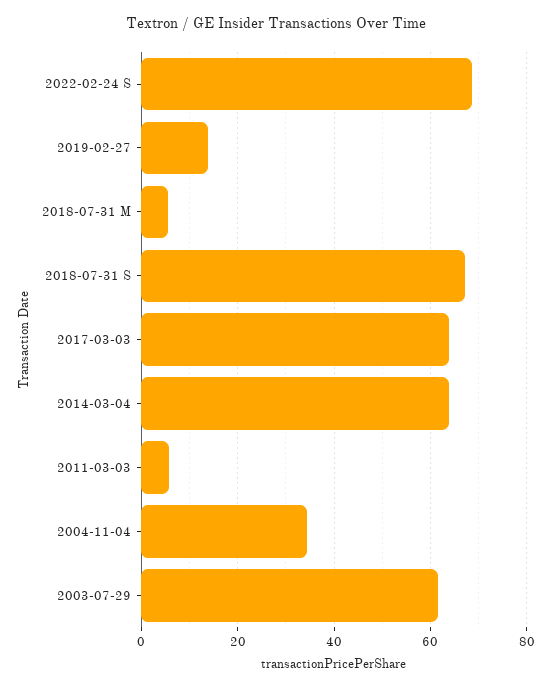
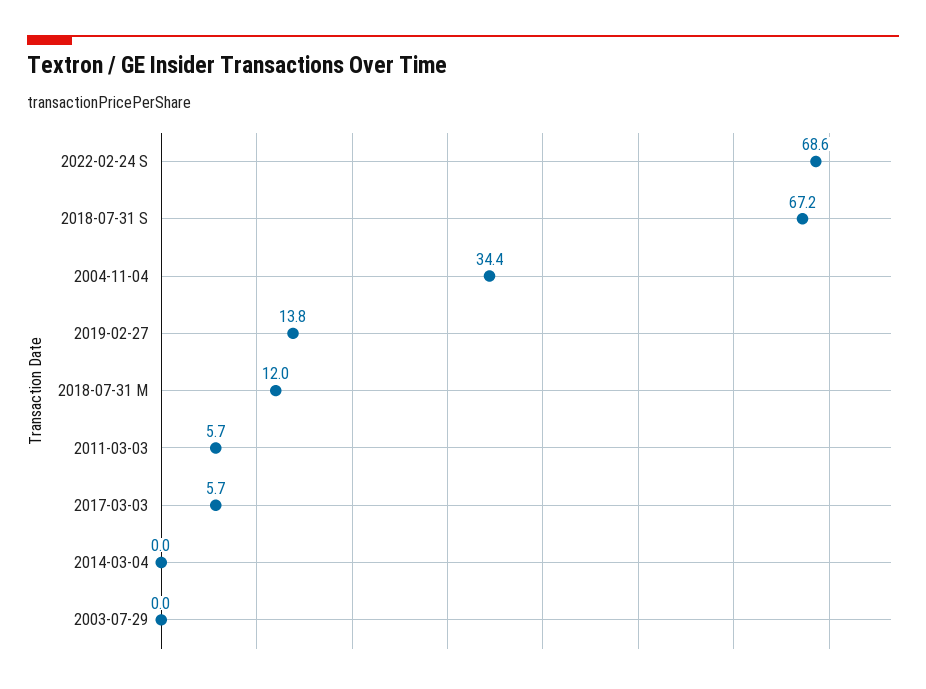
2018-07-31 M: 6 -> 12
2017-03-03: 64 -> 5.7
2014-03-04: 64 -> 0
2003-07-29: 62 -> 0

